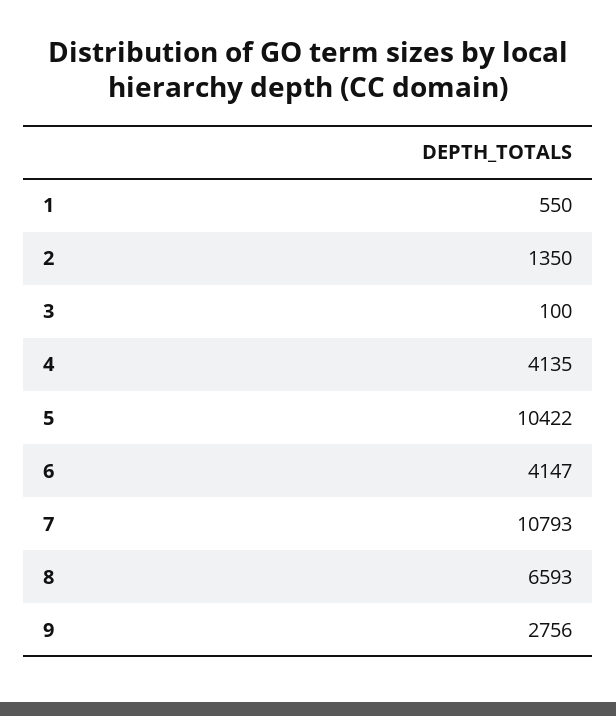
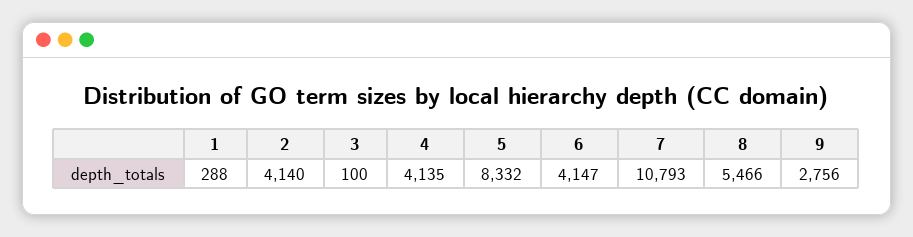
1: 550 -> 288
2: 1350 -> 4140
5: 10422 -> 8332
8: 6593 -> 5466

